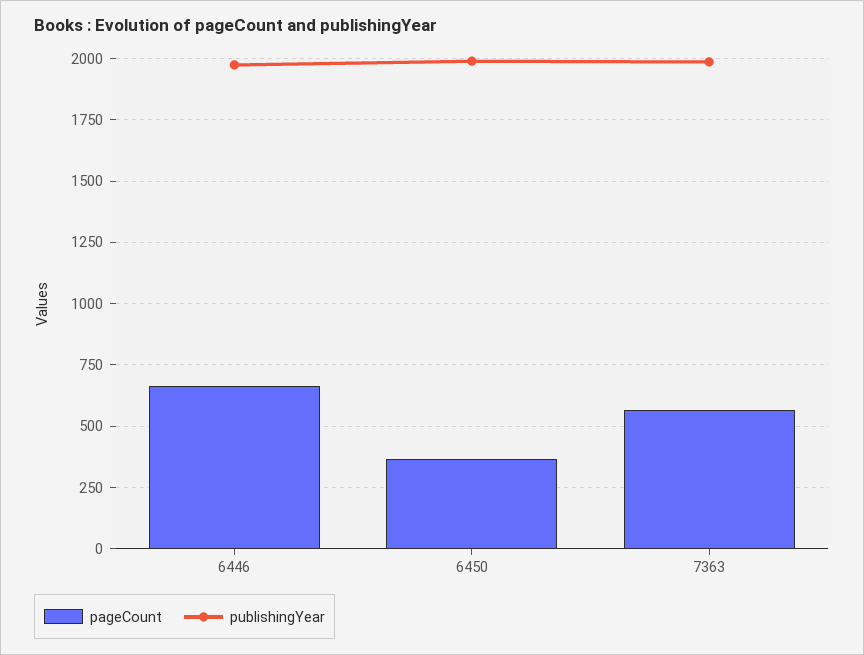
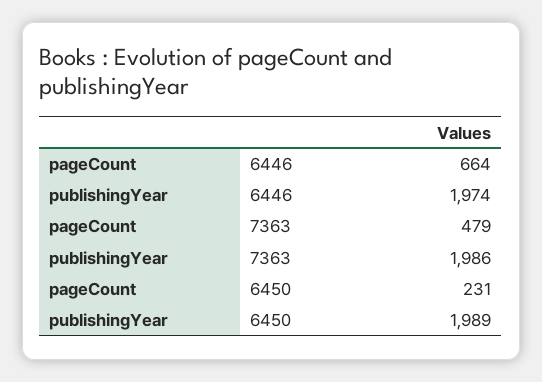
pageCount, 6450: 375 -> 231
pageCount, 7363: 575 -> 479

